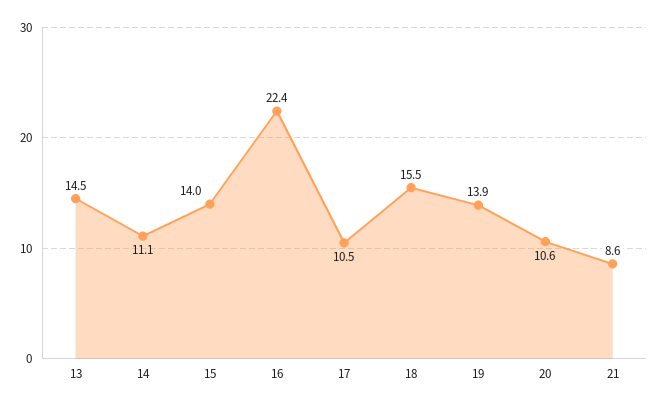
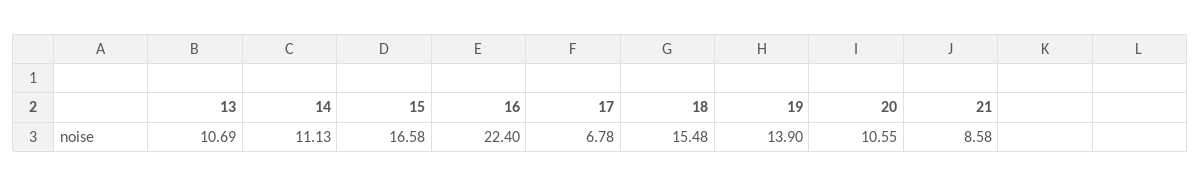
13: 14.5 -> 10.69
15: 14 -> 16.58
17: 10.5 -> 6.78

